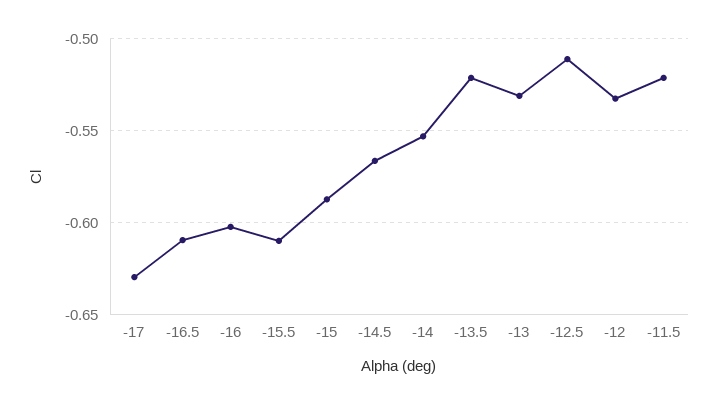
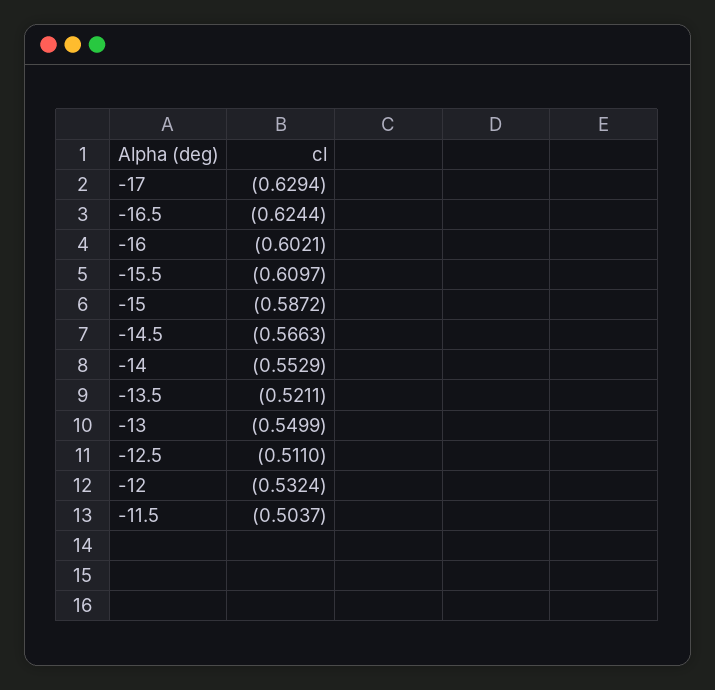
-16.5: -0.61 -> -0.6244
-13: -0.53 -> -0.5499
-11.5: -0.52 -> -0.5037

